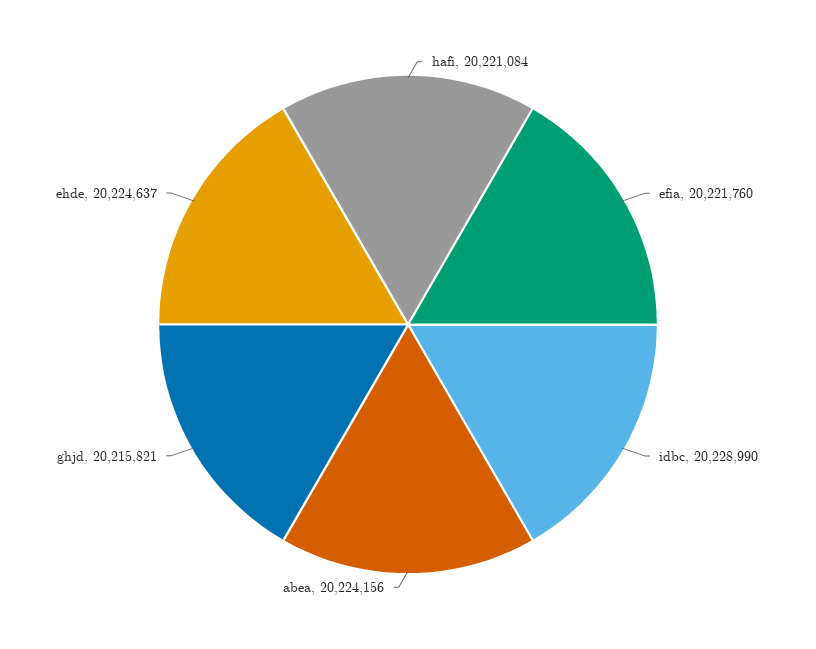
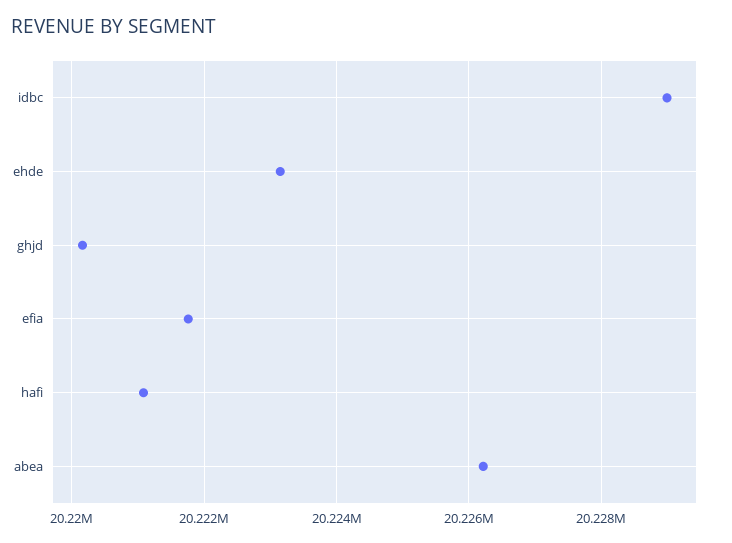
abea: 20224156 -> 20226200
ghjd: 20215821 -> 20220200
ehde: 20224637 -> 20223200

